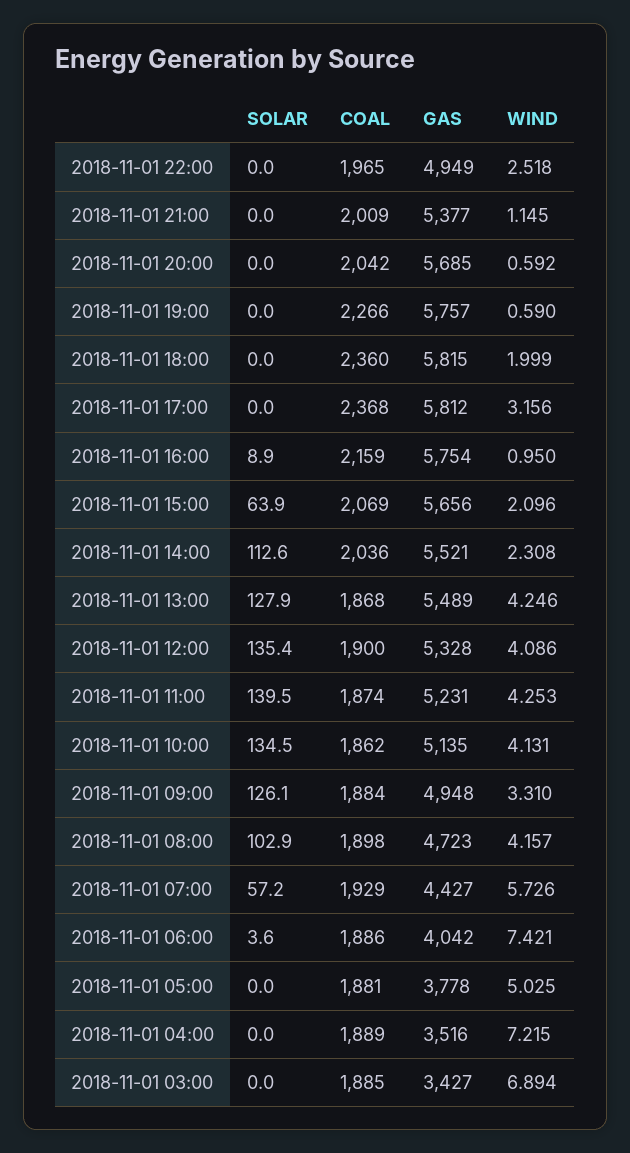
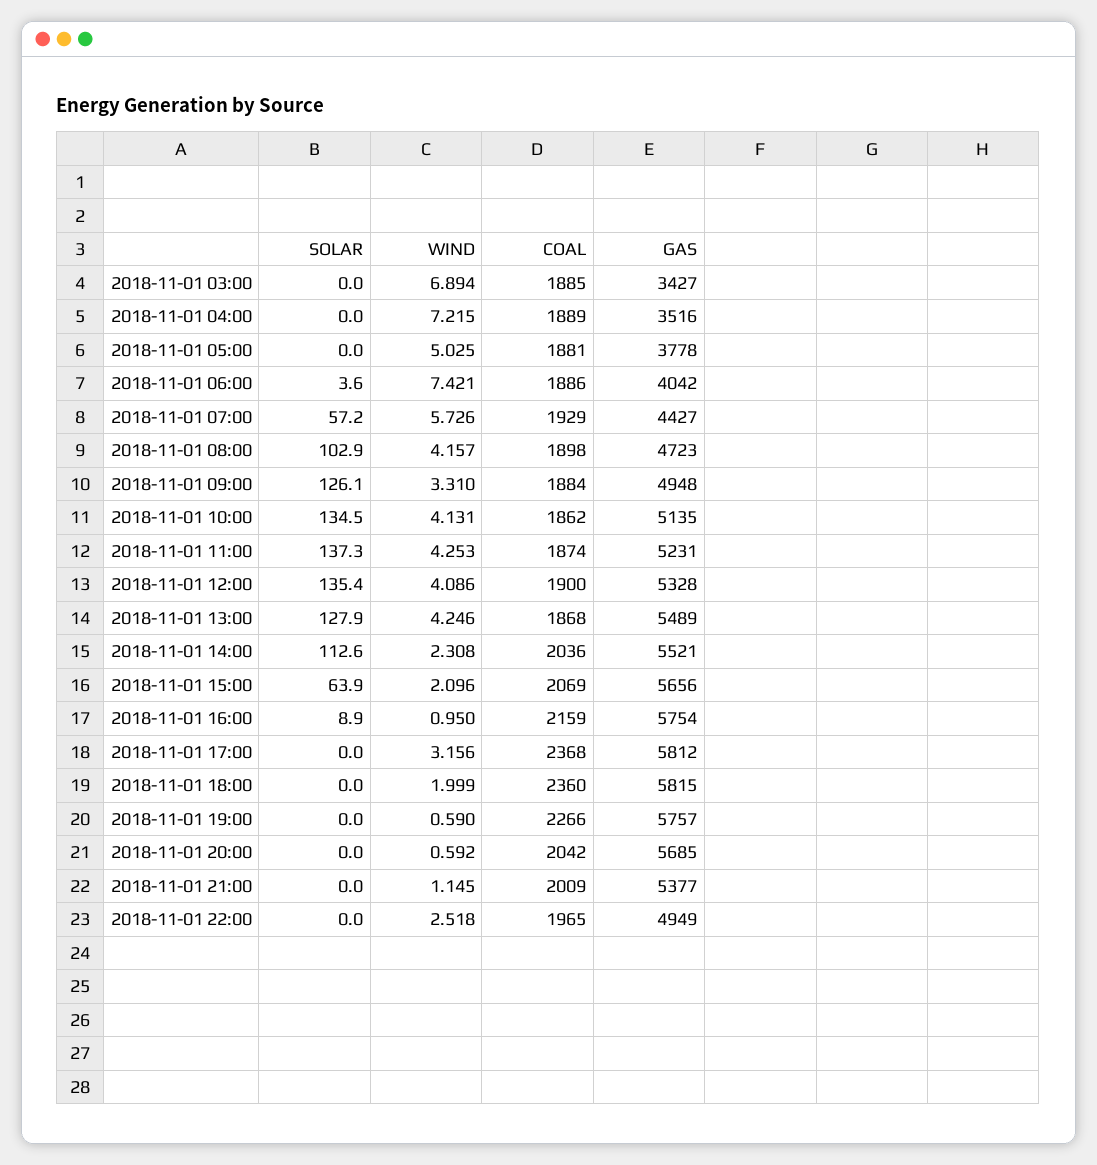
SOLAR, 2018-11-01 11:00: 139.5 -> 137.3

